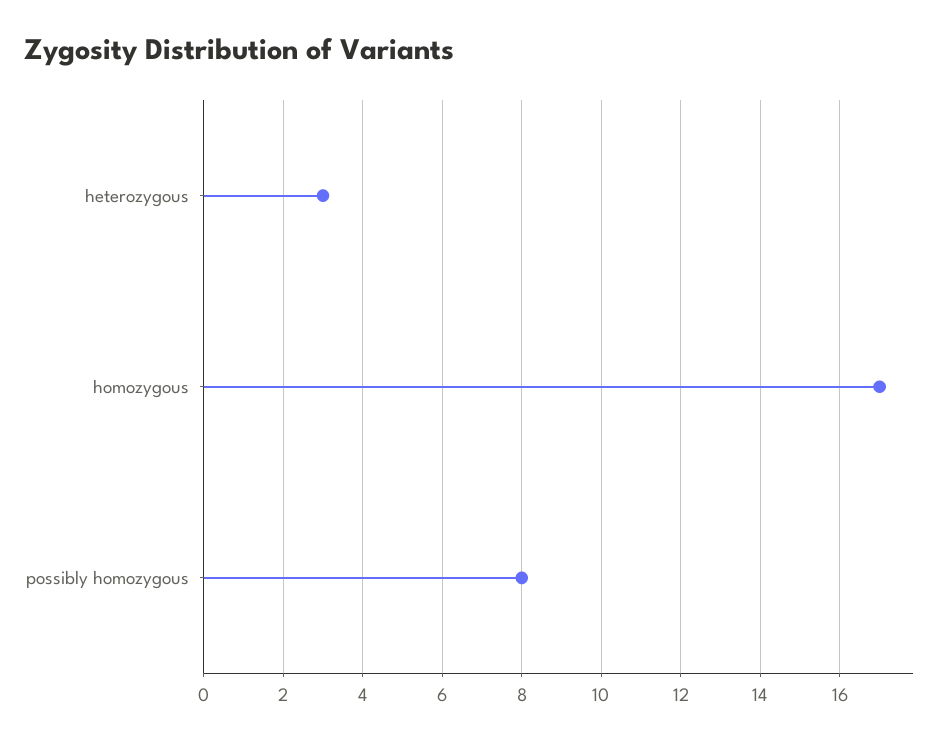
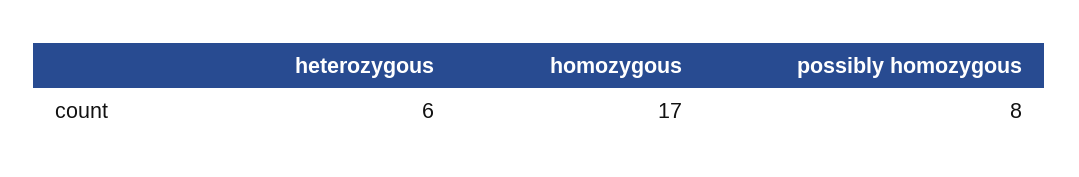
heterozygous: 3 -> 6

